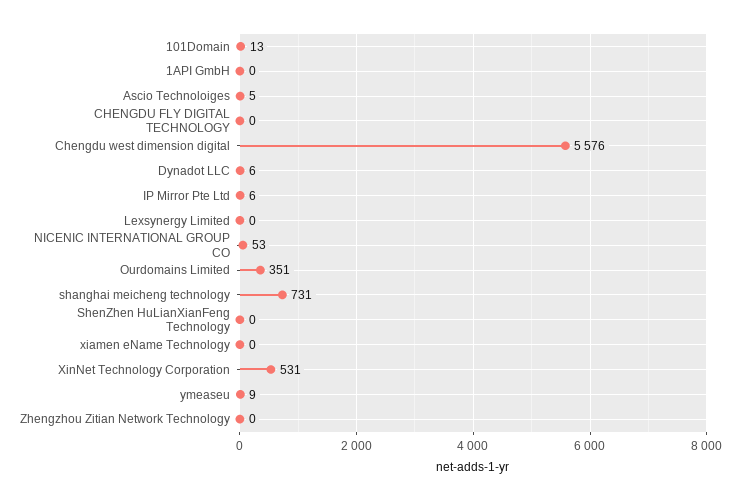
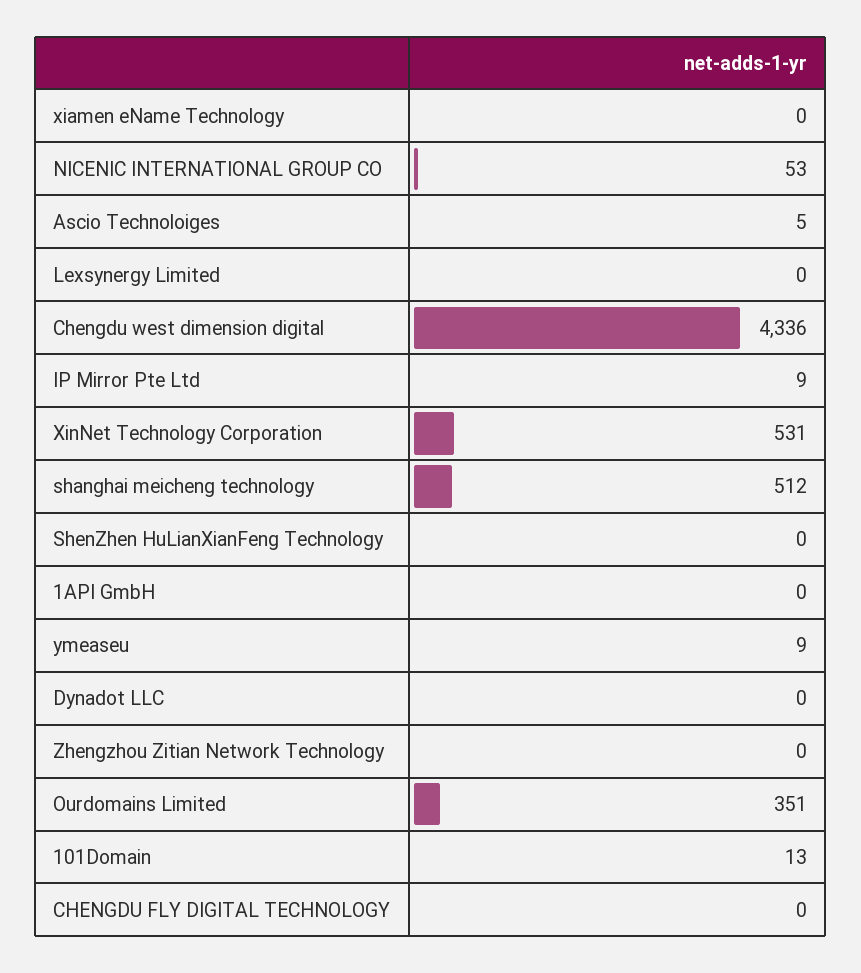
Chengdu west dimension digital: 5576 -> 4336
Dynadot LLC: 6 -> 0
IP Mirror Pte Ltd: 6 -> 9
shanghai meicheng technology: 731 -> 512

